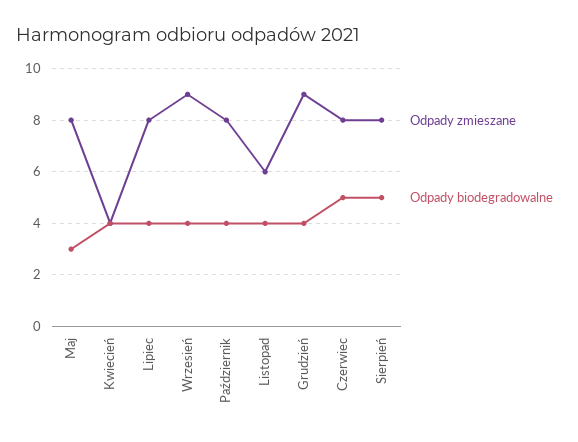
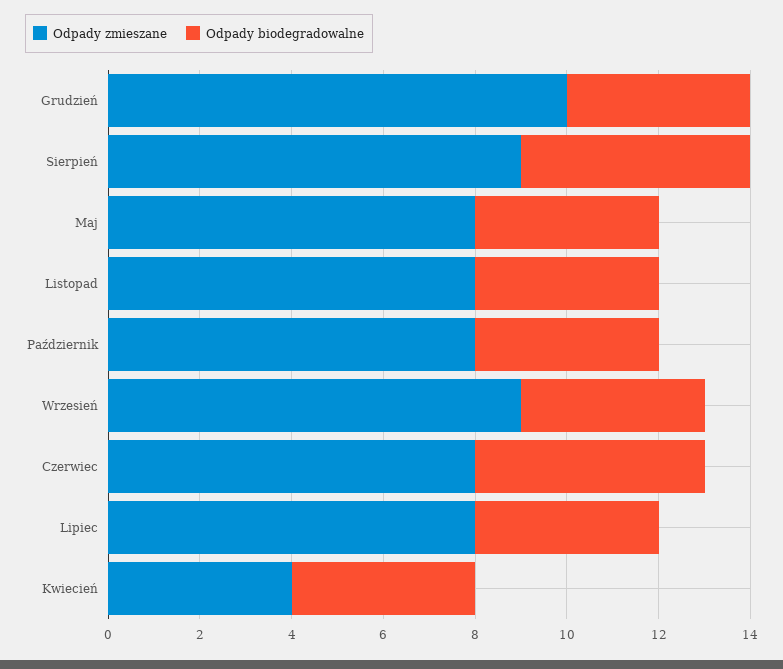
Odpady biodegradowalne, Maj: 3 -> 4
Odpady zmieszane, Listopad: 6 -> 8
Odpady zmieszane, Grudzień: 9 -> 10
Odpady zmieszane, Sierpień: 8 -> 9

